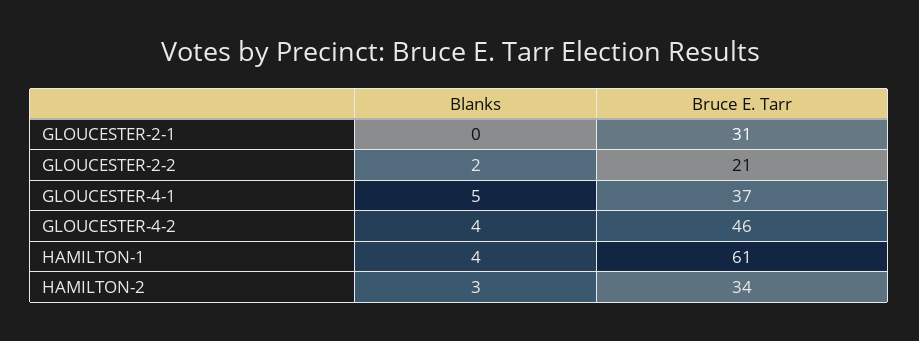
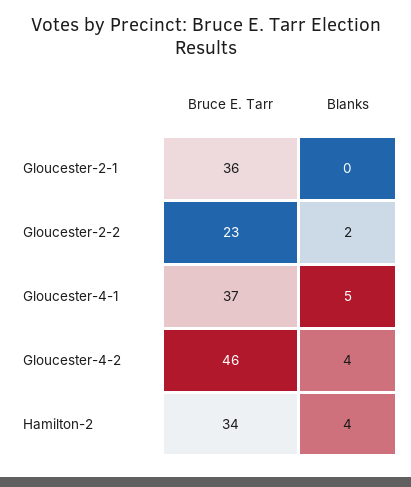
Bruce E. Tarr, GLOUCESTER-2-1: 31 -> 36
Bruce E. Tarr, GLOUCESTER-2-2: 21 -> 23
Blanks, HAMILTON-1: 4 -> none
Bruce E. Tarr, HAMILTON-1: 61 -> none
Blanks, HAMILTON-2: 3 -> 4

